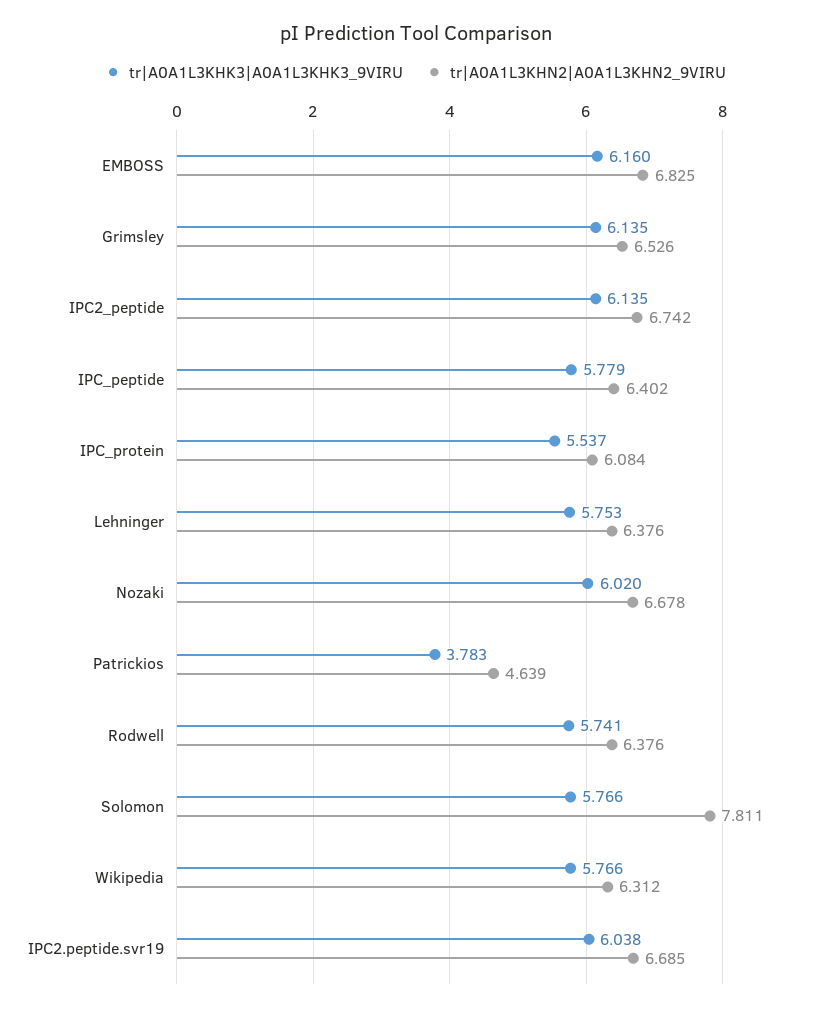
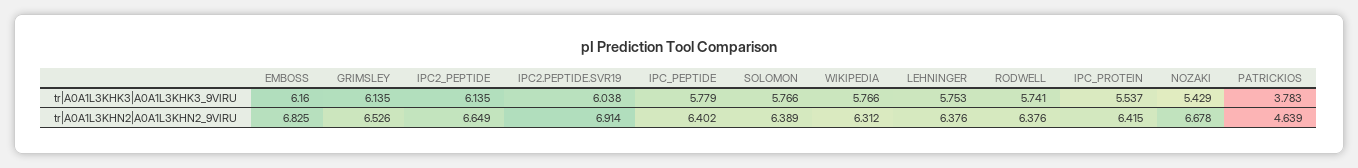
tr|A0A1L3KHN2|A0A1L3KHN2_9VIRU, IPC2_peptide: 6.742 -> 6.649
tr|A0A1L3KHN2|A0A1L3KHN2_9VIRU, IPC_protein: 6.084 -> 6.415
tr|A0A1L3KHK3|A0A1L3KHK3_9VIRU, Nozaki: 6.02 -> 5.429
tr|A0A1L3KHN2|A0A1L3KHN2_9VIRU, Solomon: 7.811 -> 6.389
tr|A0A1L3KHN2|A0A1L3KHN2_9VIRU, IPC2.peptide.svr19: 6.685 -> 6.914

